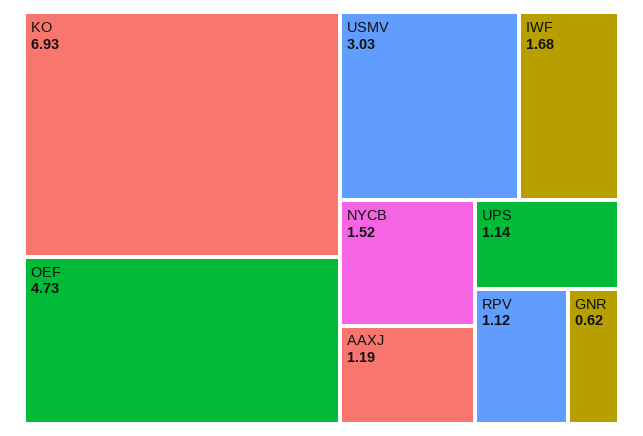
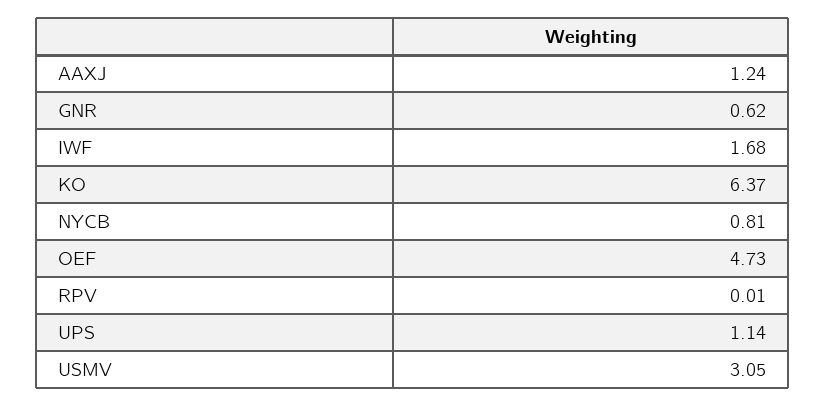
KO: 6.93 -> 6.37
USMV: 3.03 -> 3.05
NYCB: 1.52 -> 0.81
AAXJ: 1.19 -> 1.24
RPV: 1.12 -> 0.01

